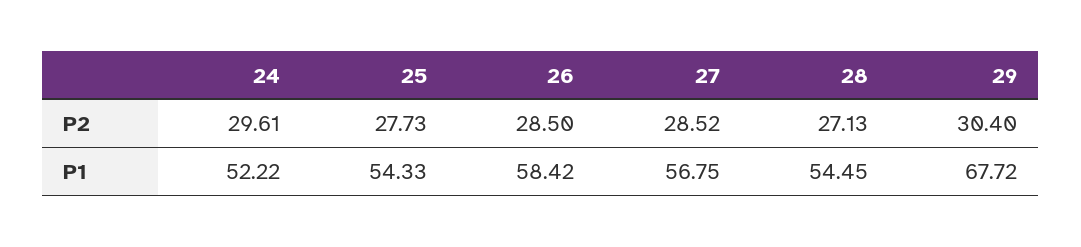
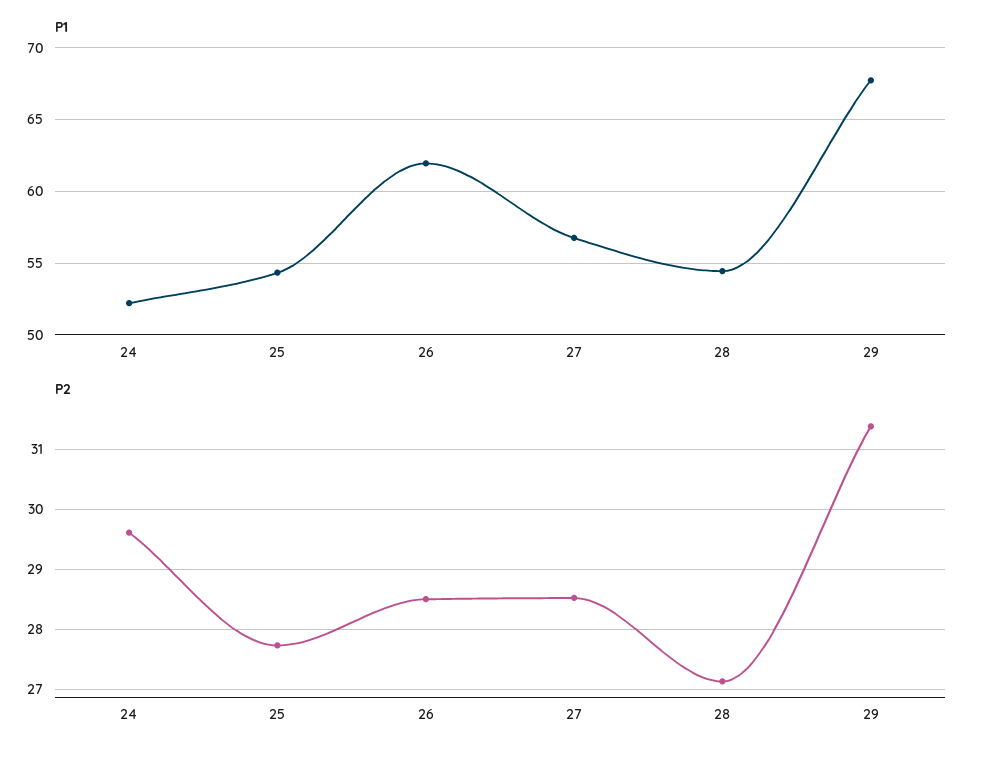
P2, 29: 30.4 -> 31.4
P1, 26: 58.42 -> 62

